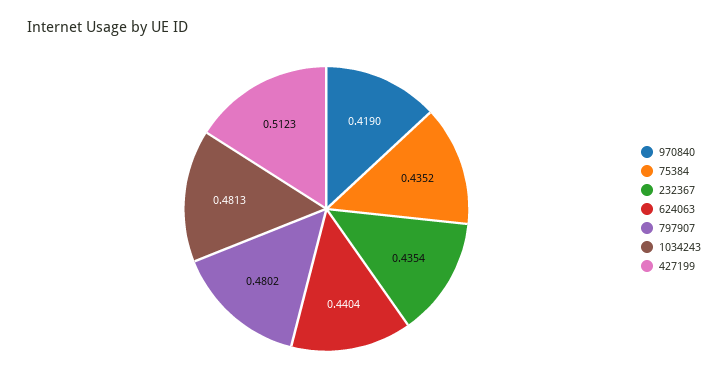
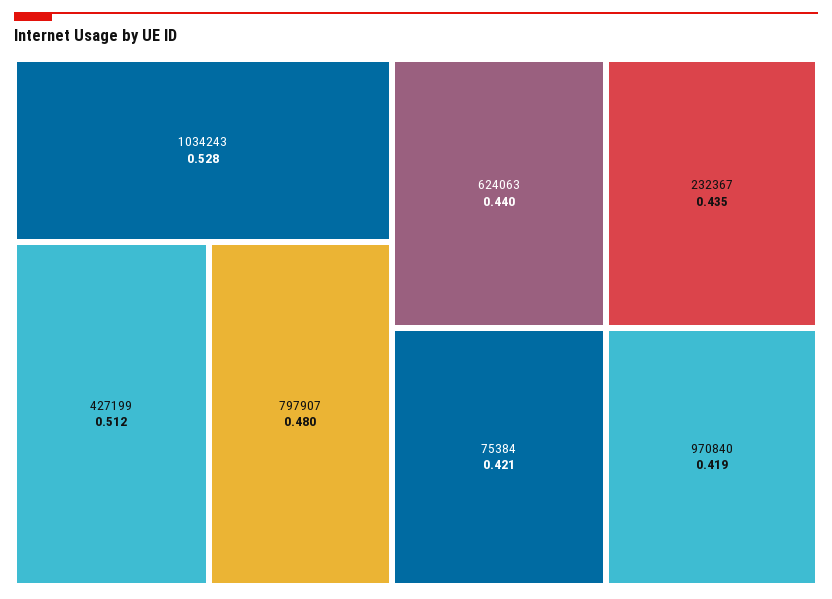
75384: 0.4352 -> 0.421
1034243: 0.4813 -> 0.528

